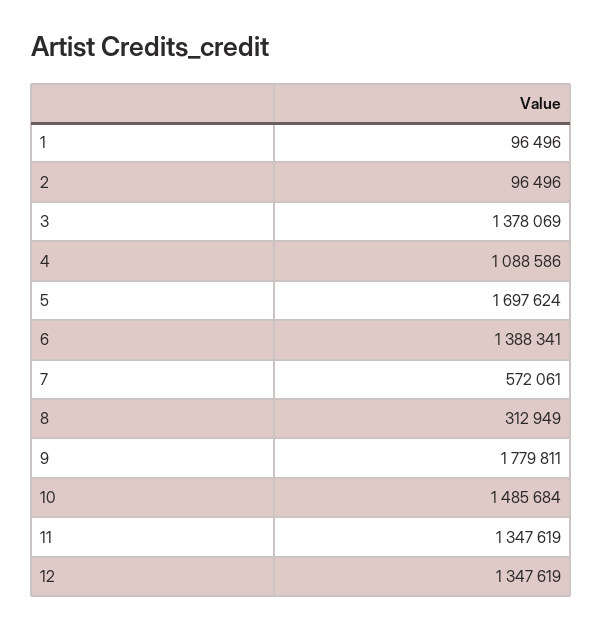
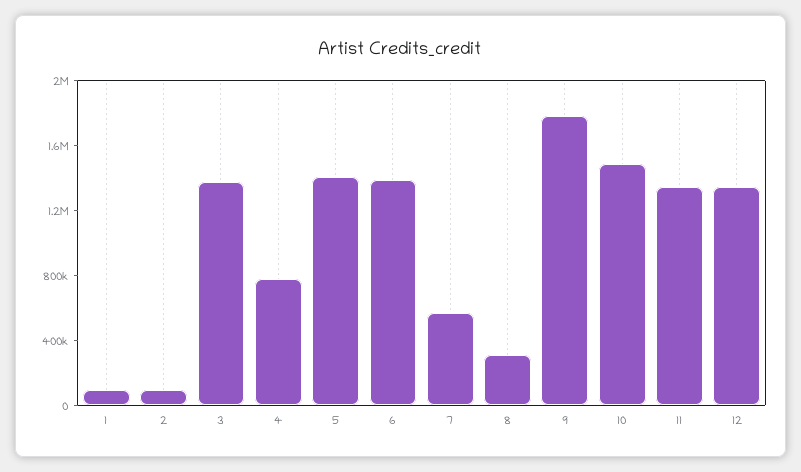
4: 1088586 -> 800000
5: 1697624 -> 1400000

